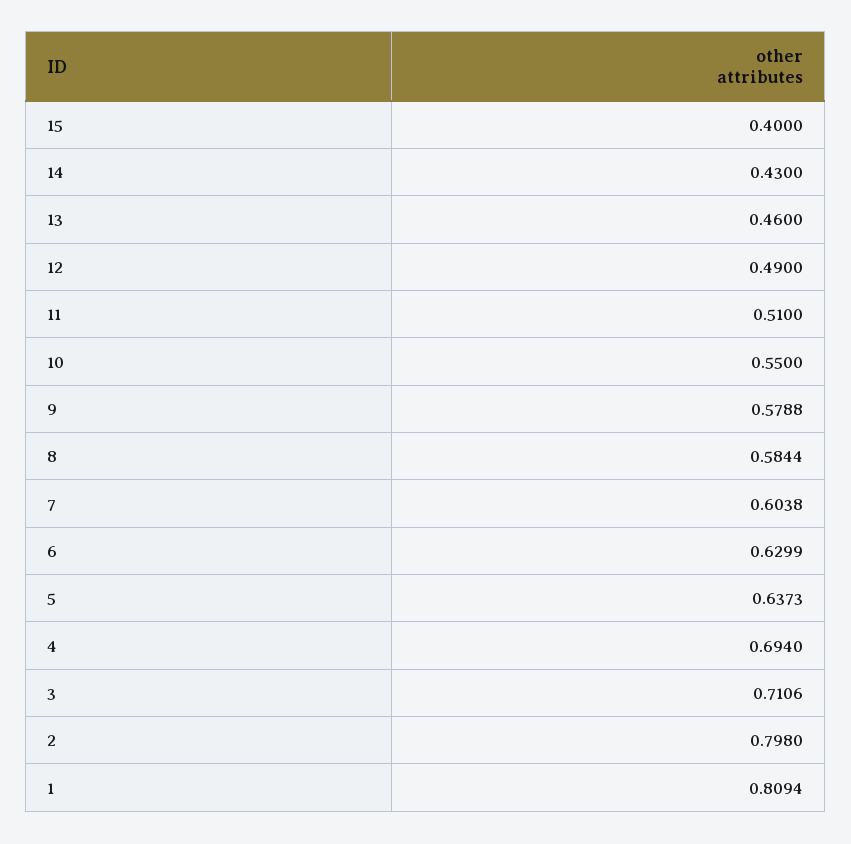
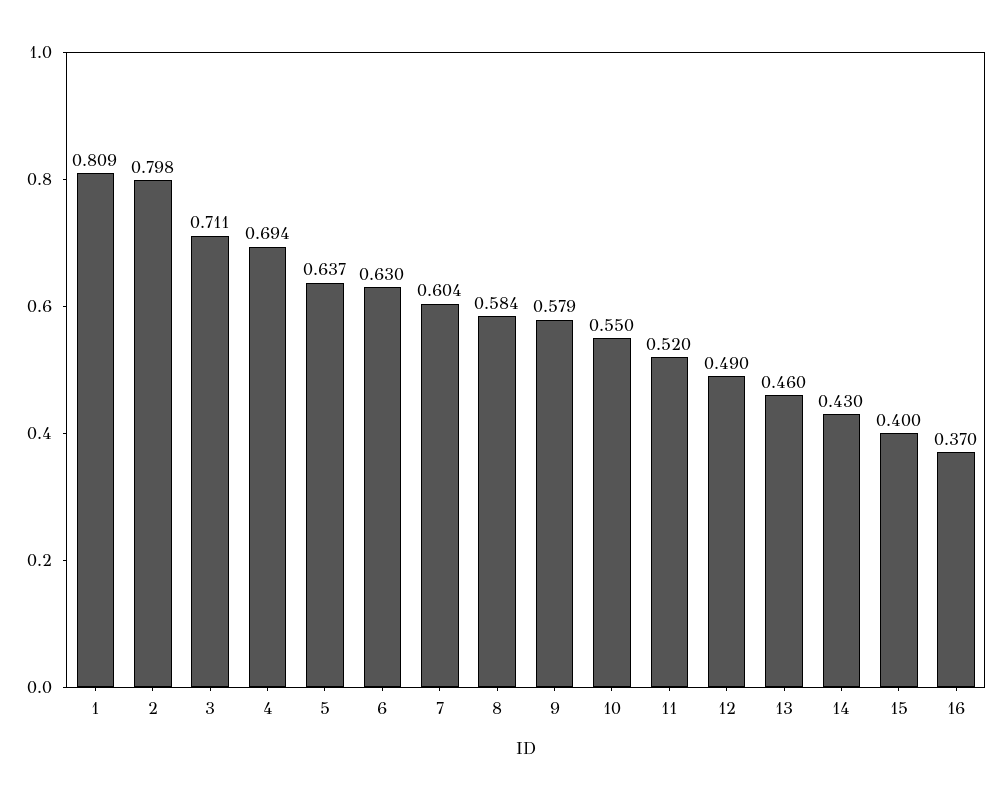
11: 0.51 -> 0.52
16: none -> 0.37

